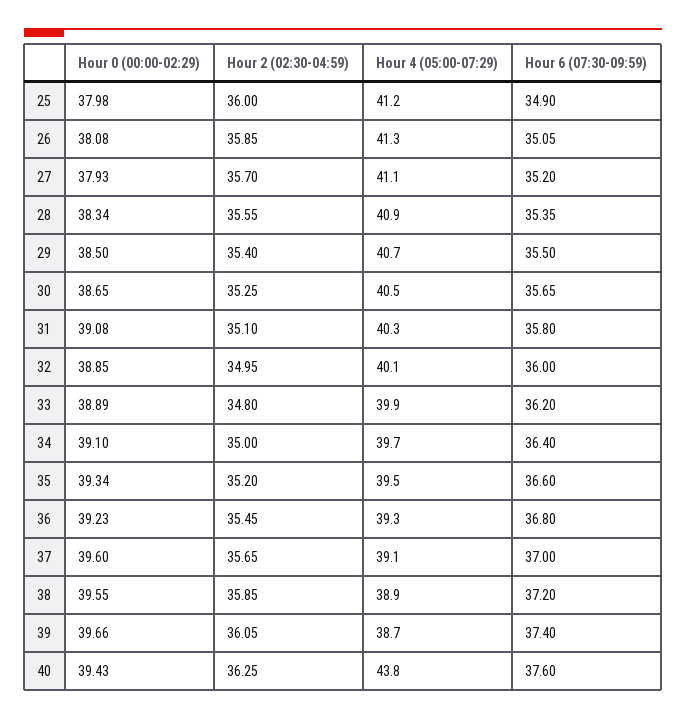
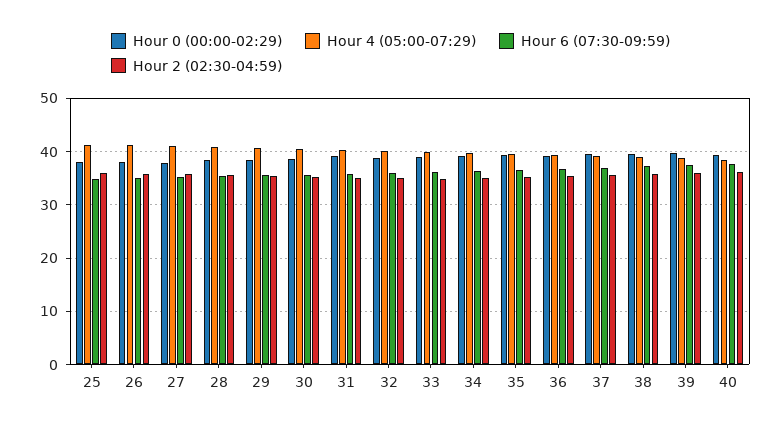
Hour 4 (05:00-07:29), 40: 43.8 -> 38

